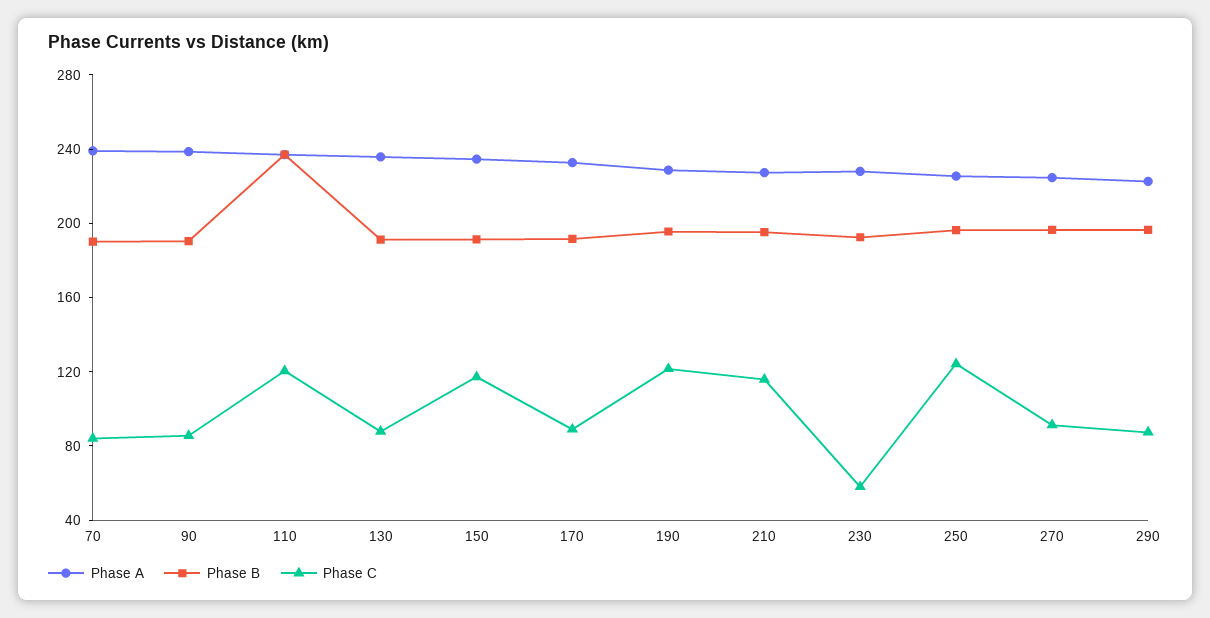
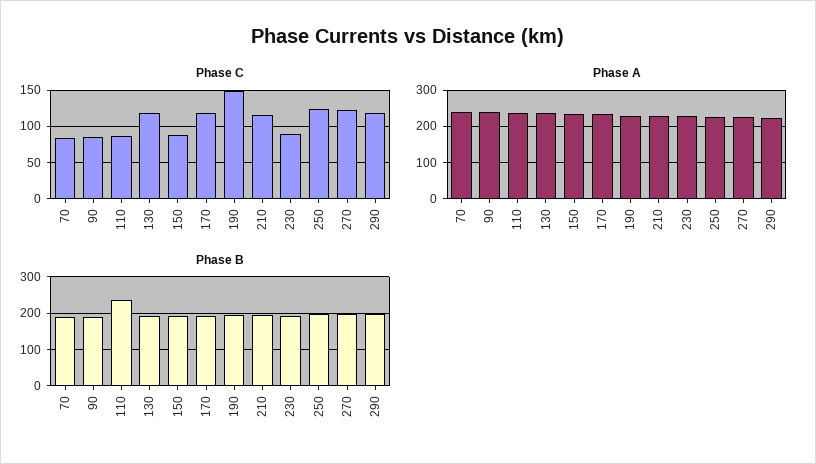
Phase C, 110: 120 -> 90
Phase C, 130: 90 -> 120
Phase C, 150: 120 -> 90
Phase C, 170: 90 -> 120
Phase C, 190: 120 -> 150
Phase C, 230: 60 -> 90
Phase C, 270: 90 -> 120
Phase C, 290: 90 -> 120

